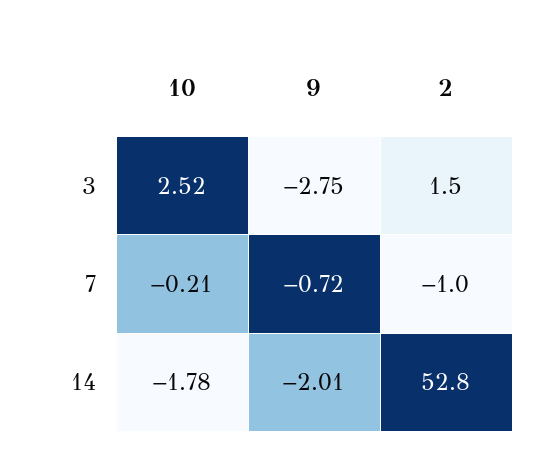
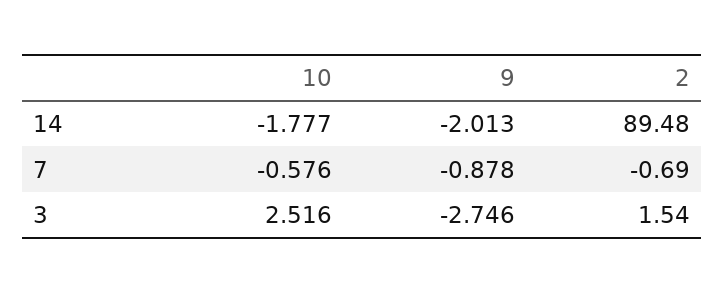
10, 7: -0.21 -> -0.576
9, 7: -0.72 -> -0.878
2, 7: -1 -> -0.69
2, 14: 52.8 -> 89.48

